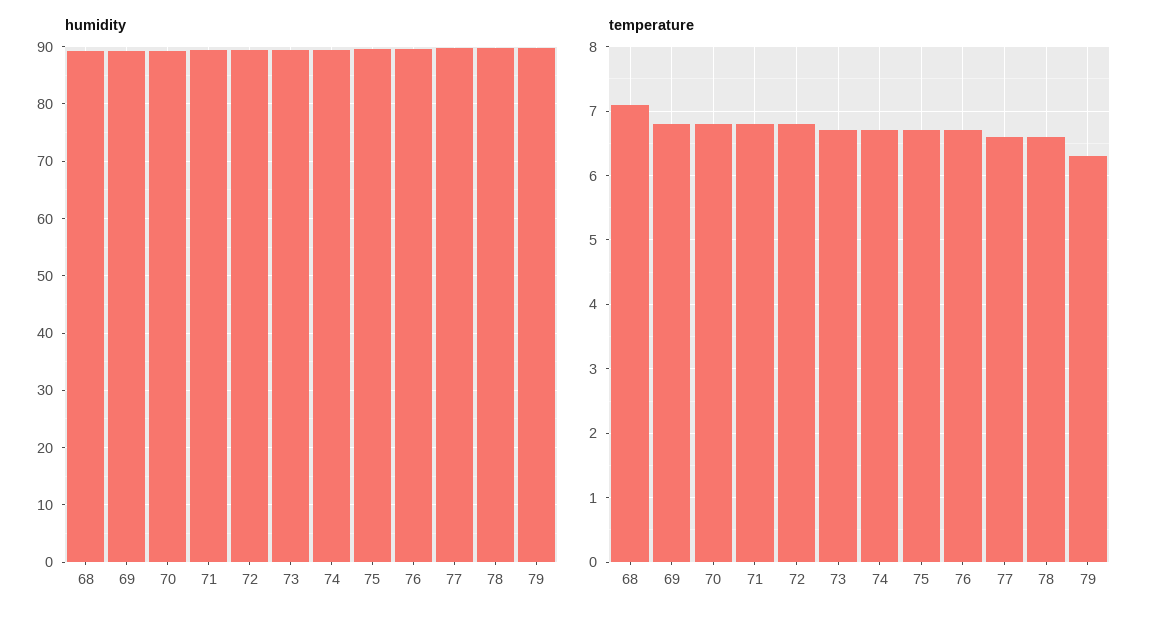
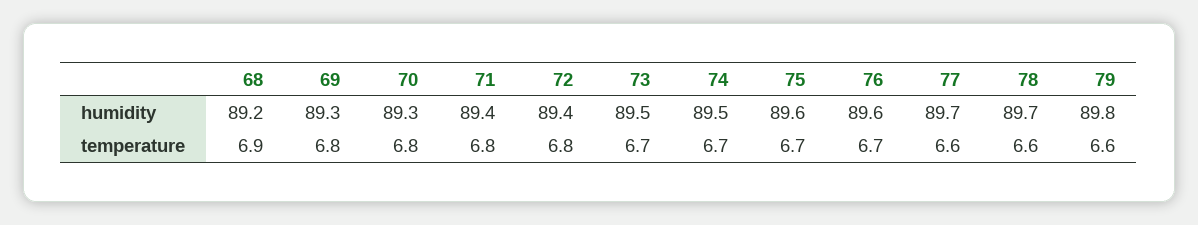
temperature, 68: 7.1 -> 6.9
temperature, 79: 6.3 -> 6.6

